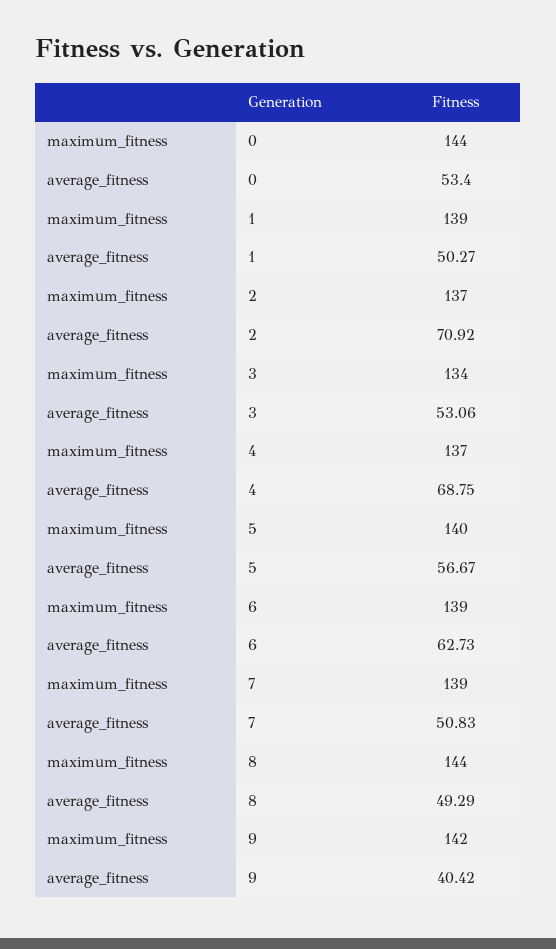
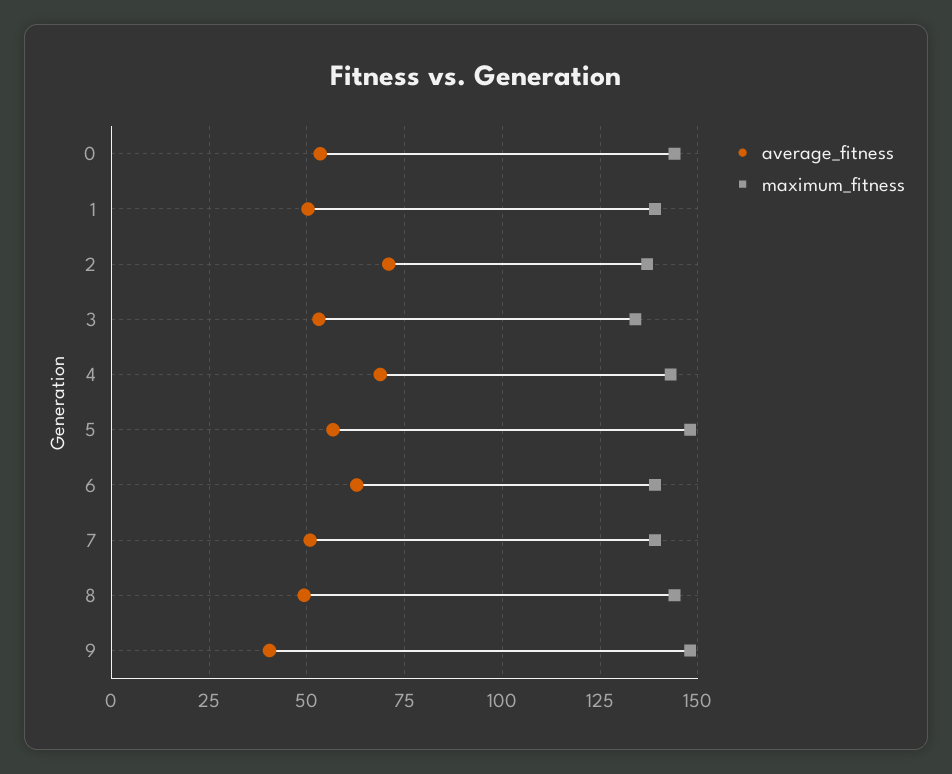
maximum_fitness, 4: 137 -> 142.5
maximum_fitness, 5: 140 -> 147.5
maximum_fitness, 9: 142 -> 147.5

